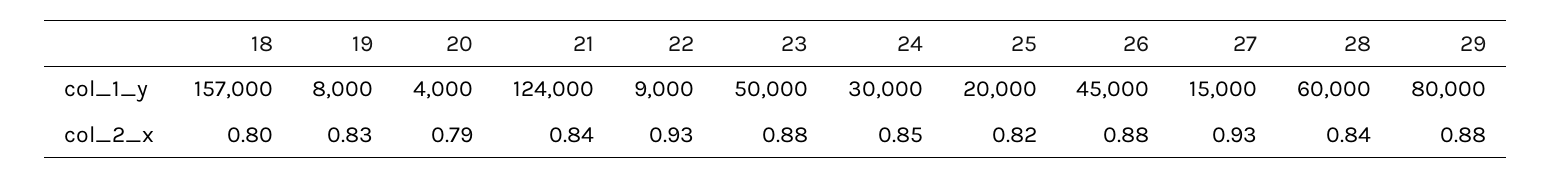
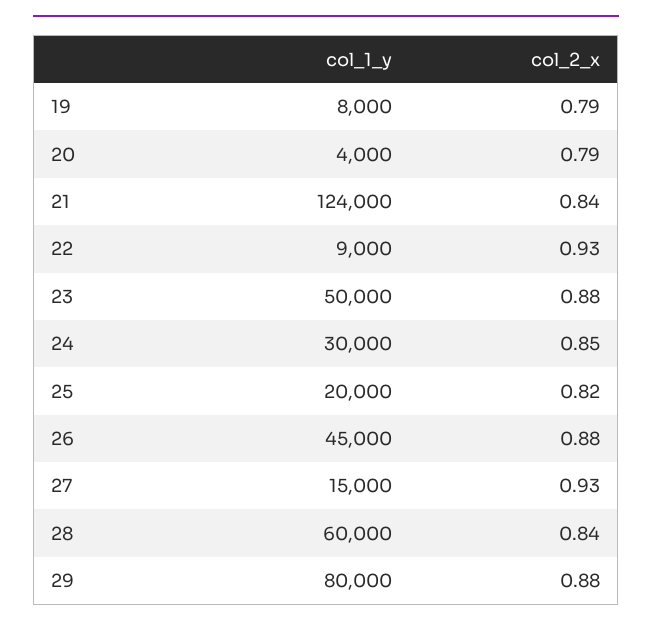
18, col_1_y: 157000 -> none
18, col_2_x: 0.8 -> none
19, col_2_x: 0.83 -> 0.79

